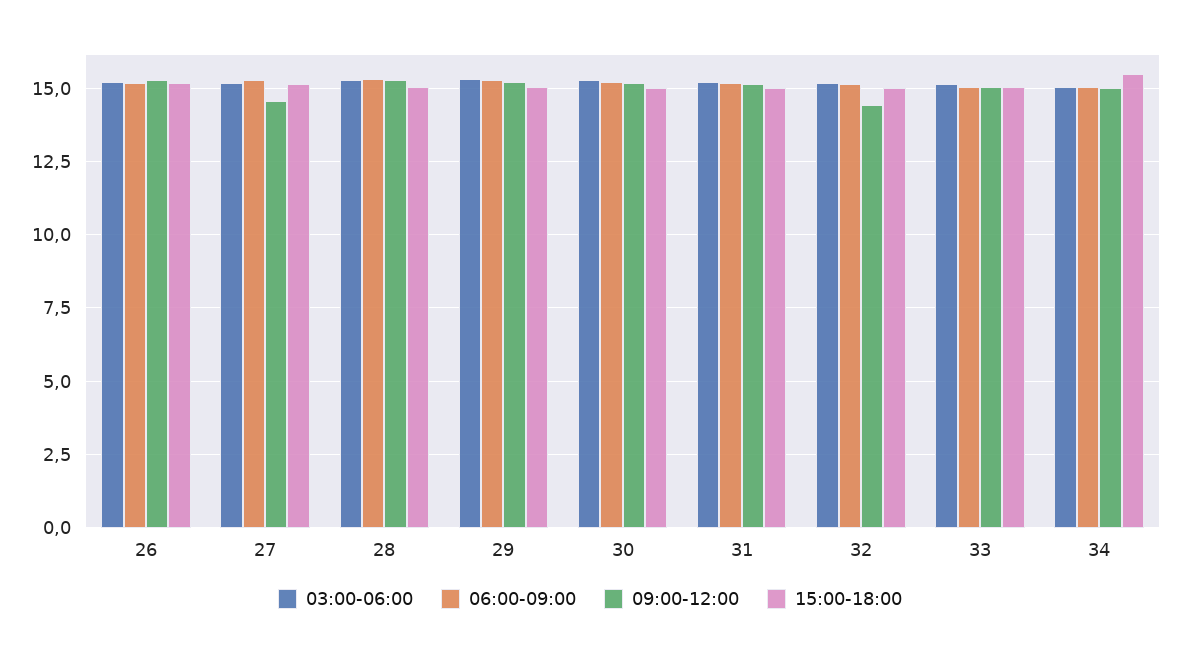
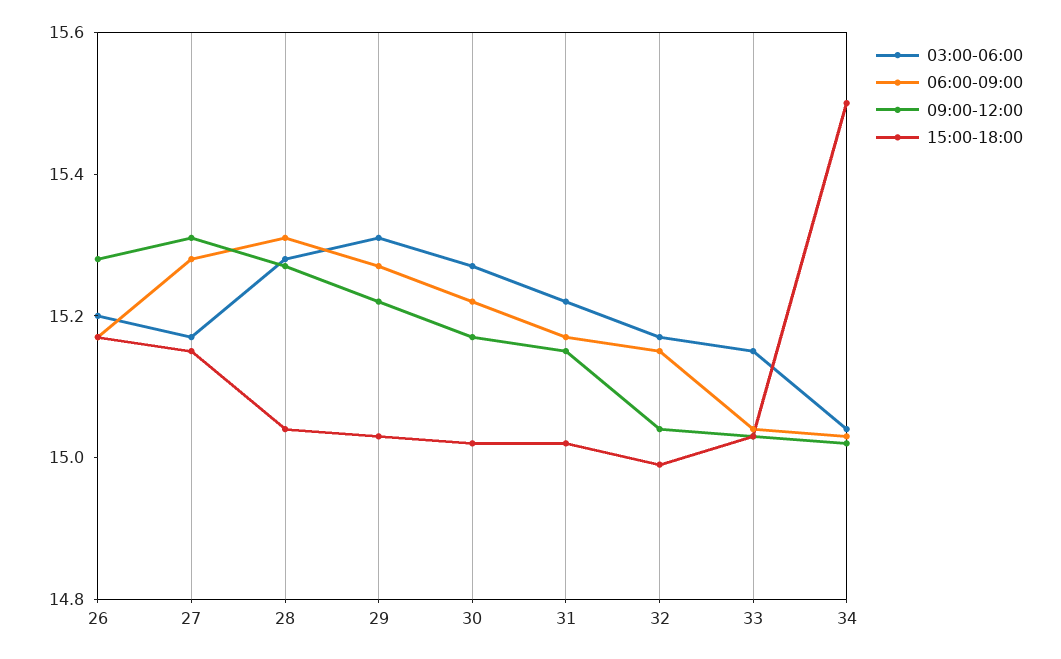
09:00-12:00, 27: 14.5 -> 15.3
09:00-12:00, 32: 14.5 -> 15.05

